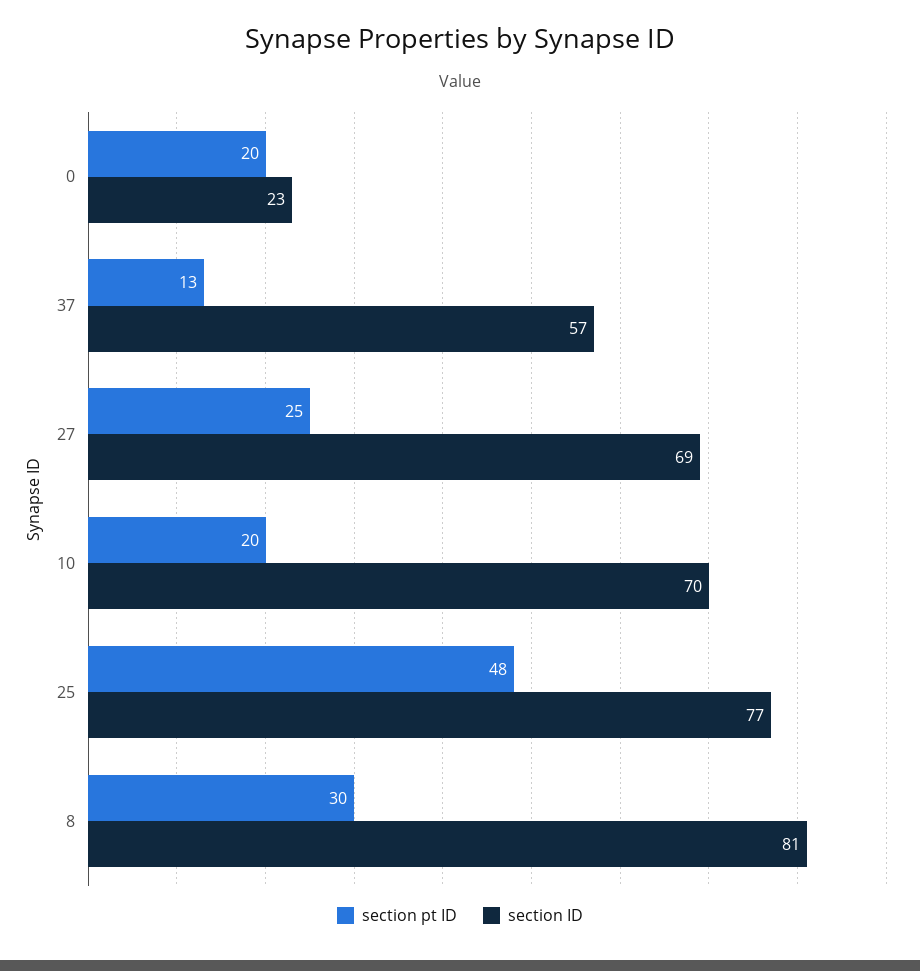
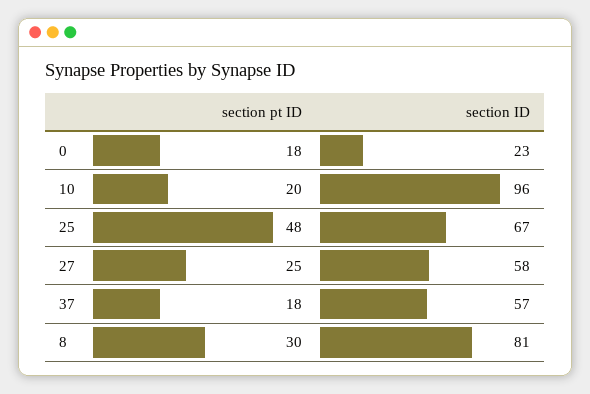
section pt ID, 0: 20 -> 18
section pt ID, 37: 13 -> 18
section ID, 27: 69 -> 58
section ID, 10: 70 -> 96
section ID, 25: 77 -> 67

